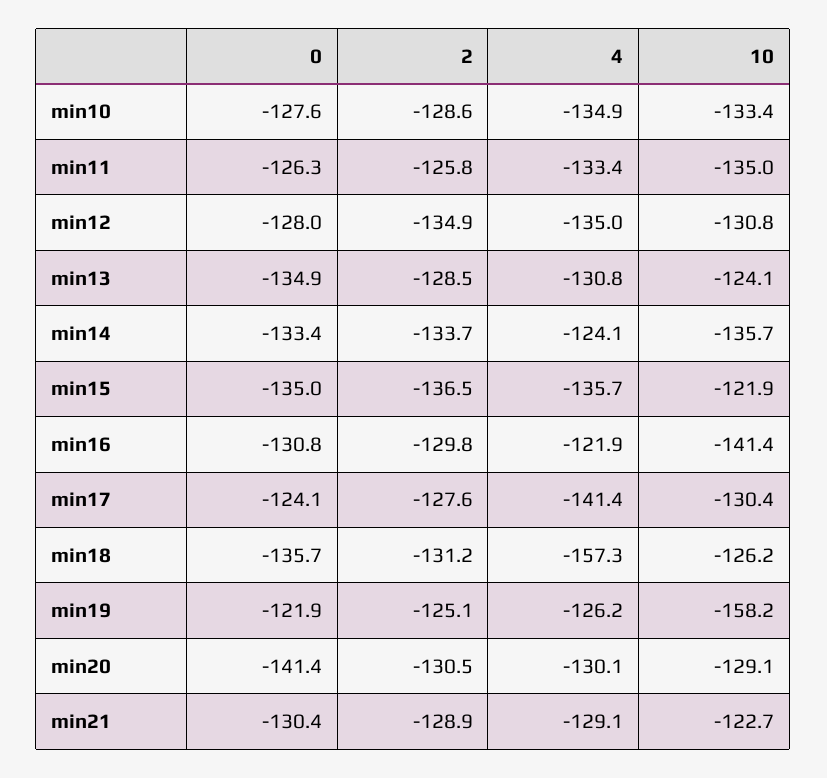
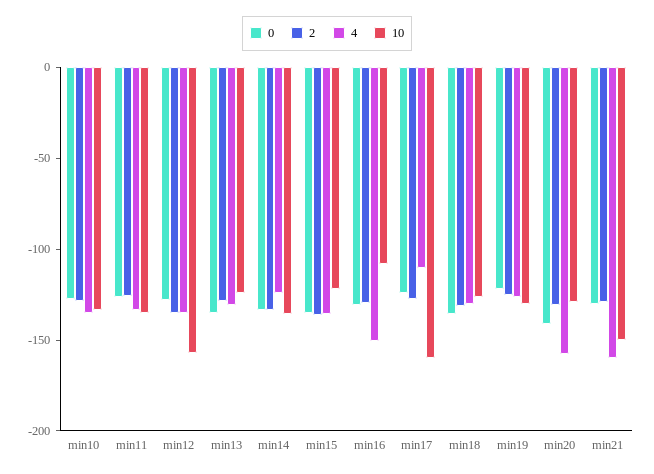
10, min12: -130.8 -> -160
4, min16: -121.9 -> -150
10, min16: -141.4 -> -110
4, min17: -141.4 -> -110
10, min17: -130.4 -> -160
4, min18: -157.3 -> -130
10, min19: -158.2 -> -130
4, min20: -130.1 -> -160
4, min21: -129.1 -> -160
10, min21: -122.7 -> -150

